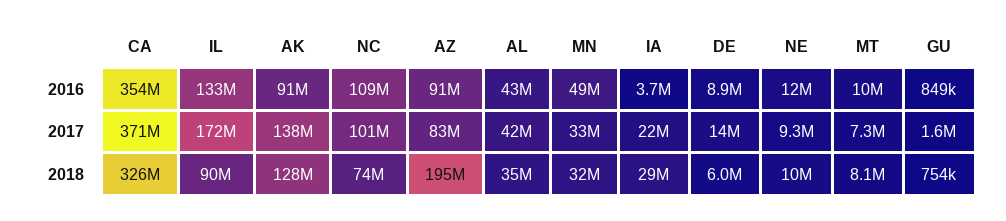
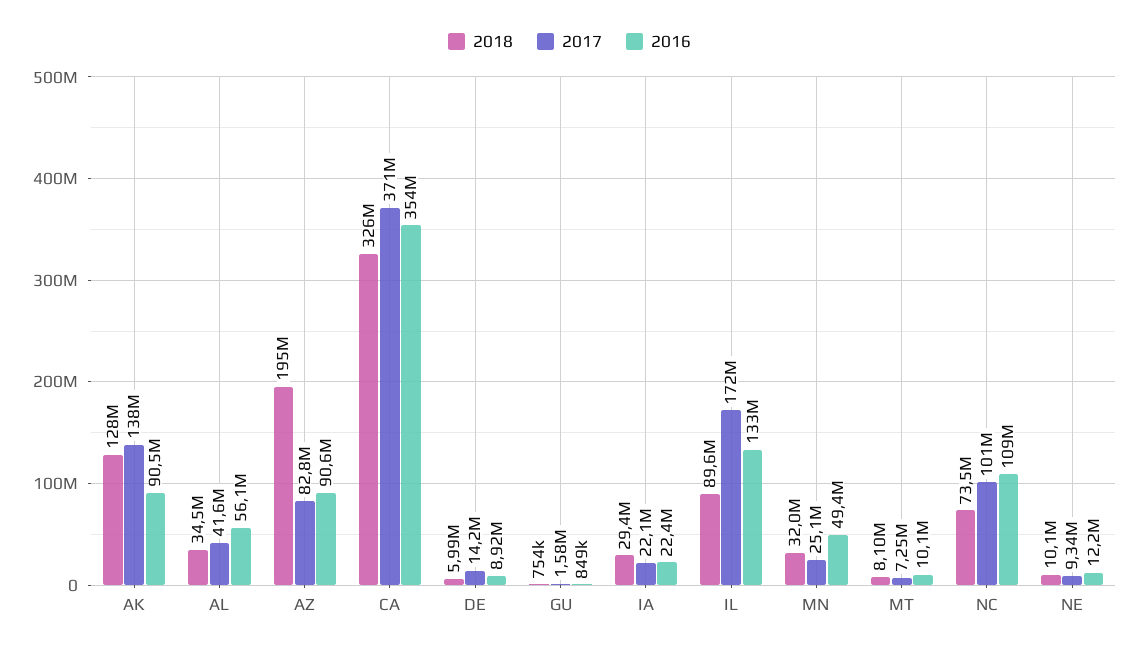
2016, AL: 43000000 -> 56100000
2016, IA: 3700000 -> 22400000
2017, MN: 33000000 -> 25100000

